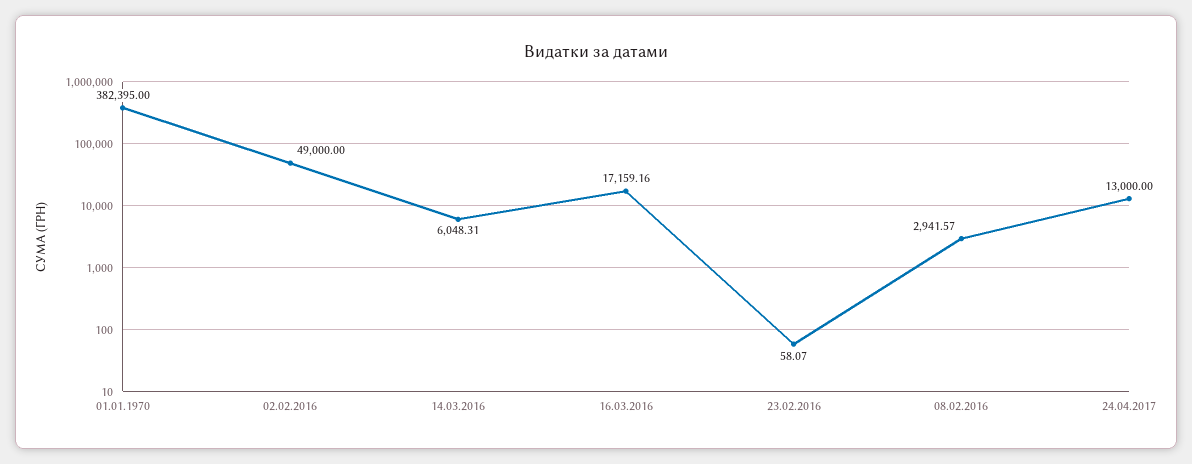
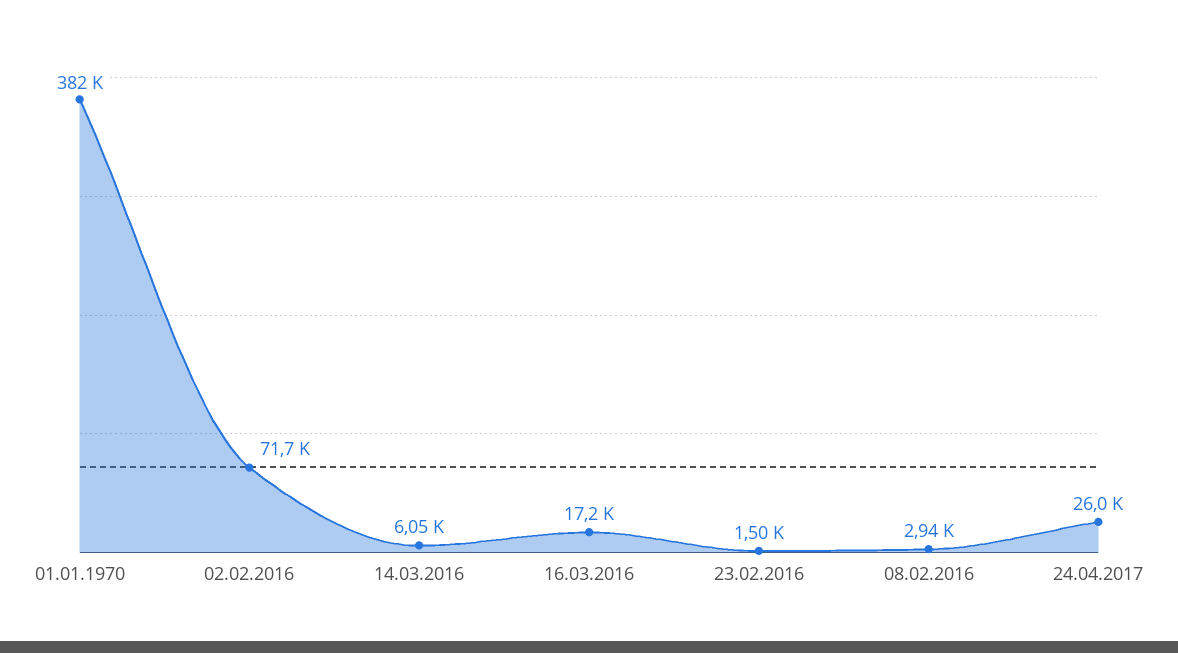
02.02.2016: 49000 -> 71700
23.02.2016: 58.07 -> 1500
24.04.2017: 13000 -> 26000

